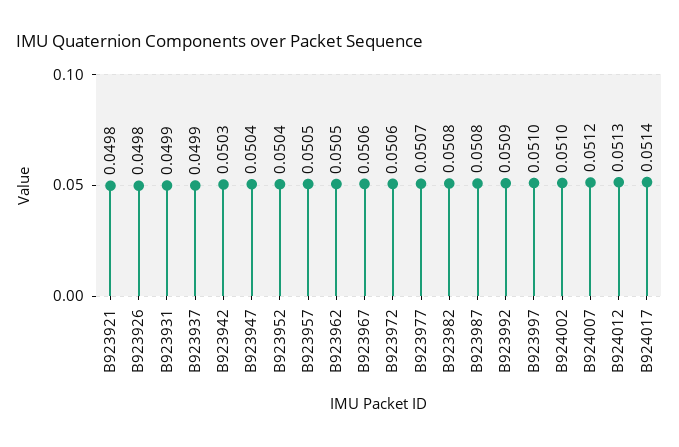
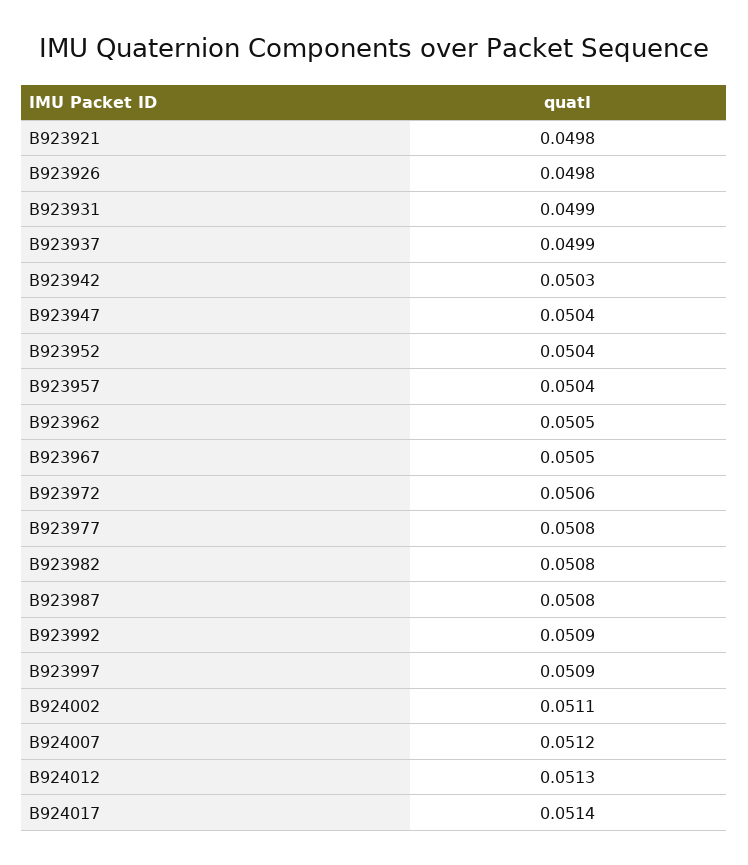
B923957: 0.0505 -> 0.0504
B923967: 0.0506 -> 0.0505
B923977: 0.0507 -> 0.0508
B923997: 0.051 -> 0.0509
B924002: 0.051 -> 0.0511

